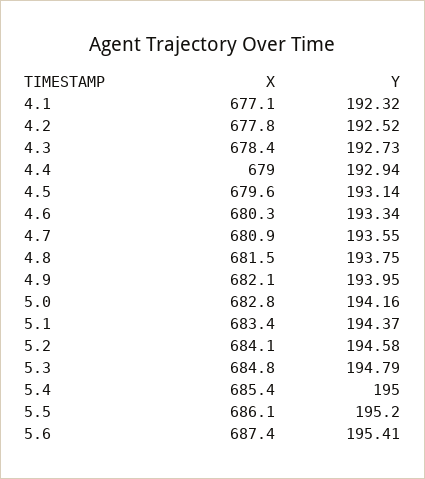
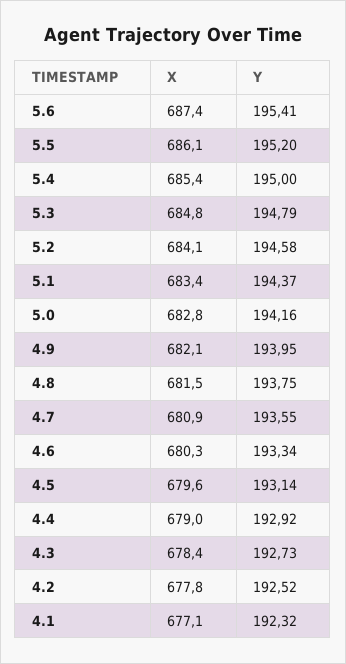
Y, 4.4: 192.94 -> 192.92

